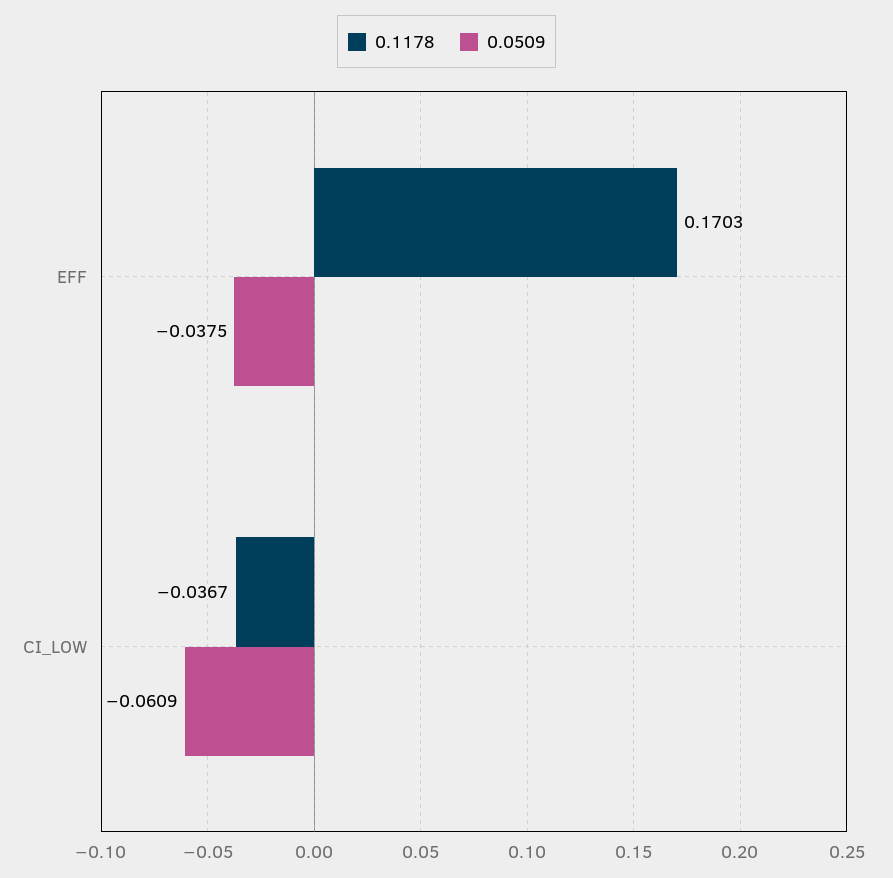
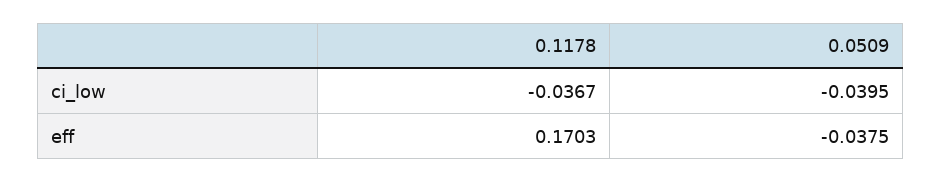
0.0509, CI_LOW: -0.0609 -> -0.0395

